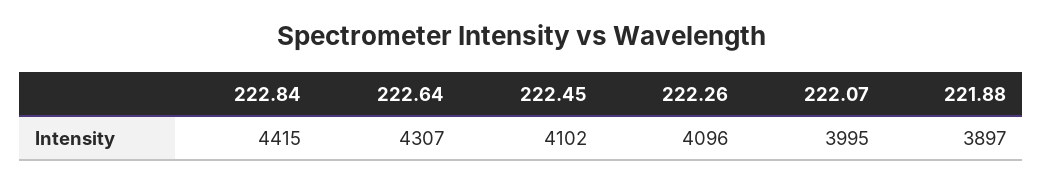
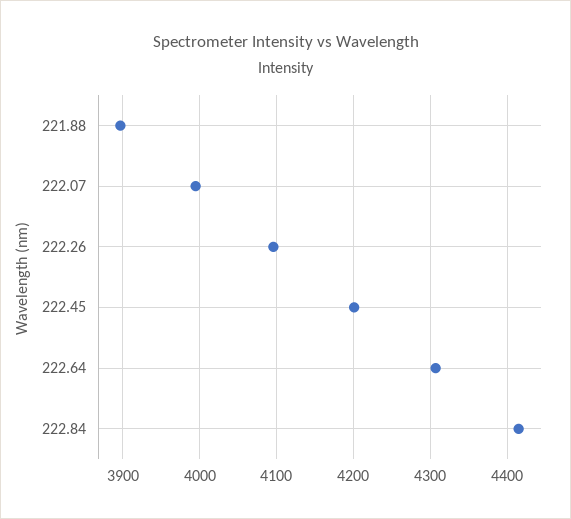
222.45: 4102 -> 4200

